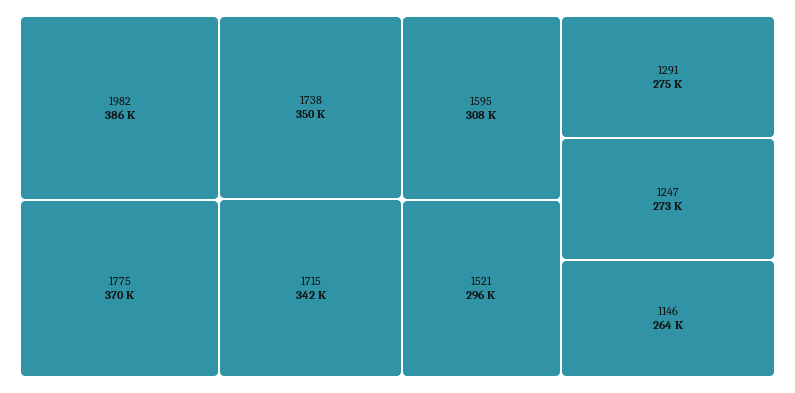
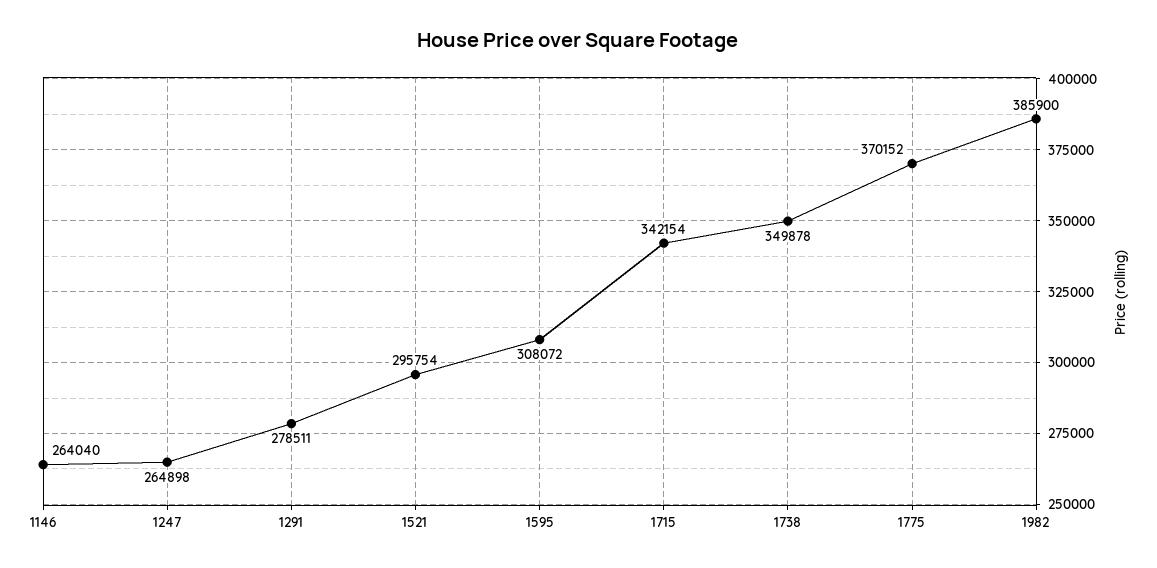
1291: 275000 -> 278511
1247: 273000 -> 264898

